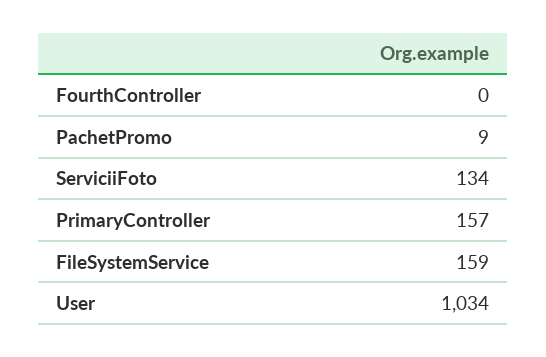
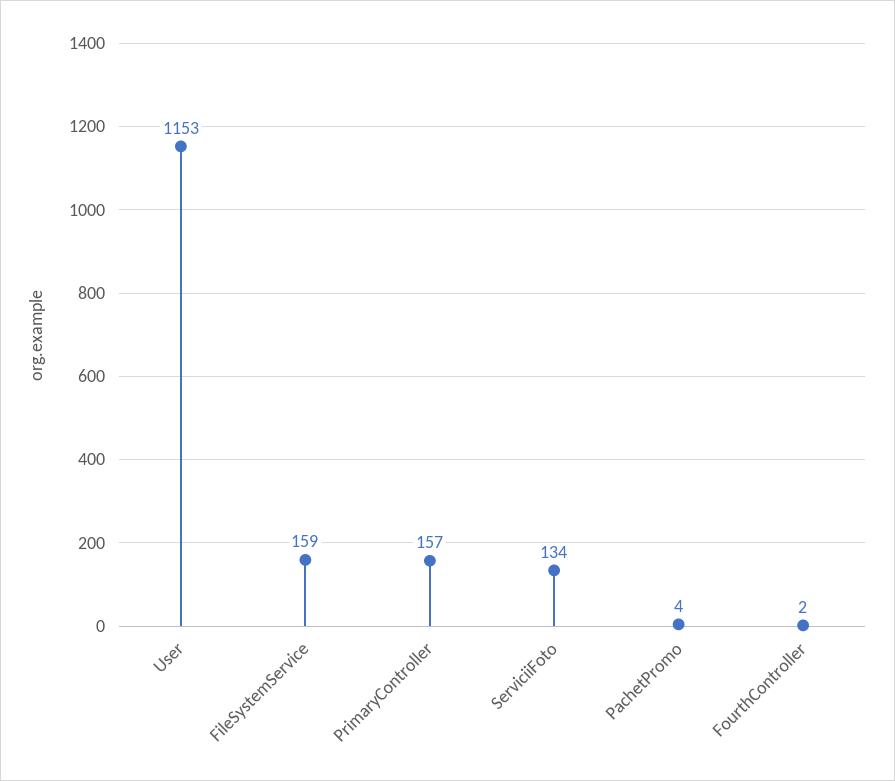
FourthController: 0 -> 2
PachetPromo: 9 -> 4
User: 1034 -> 1153

